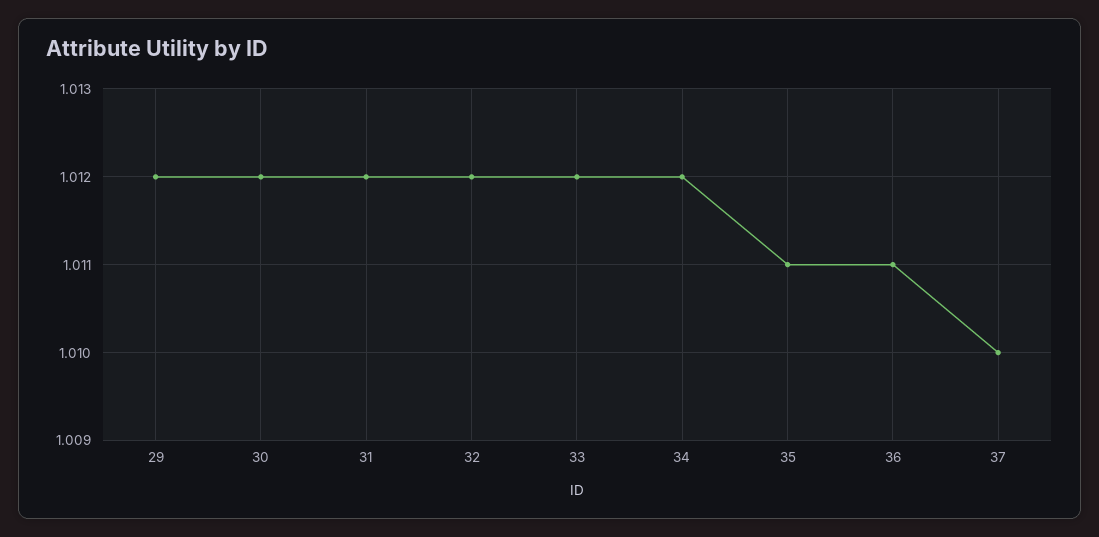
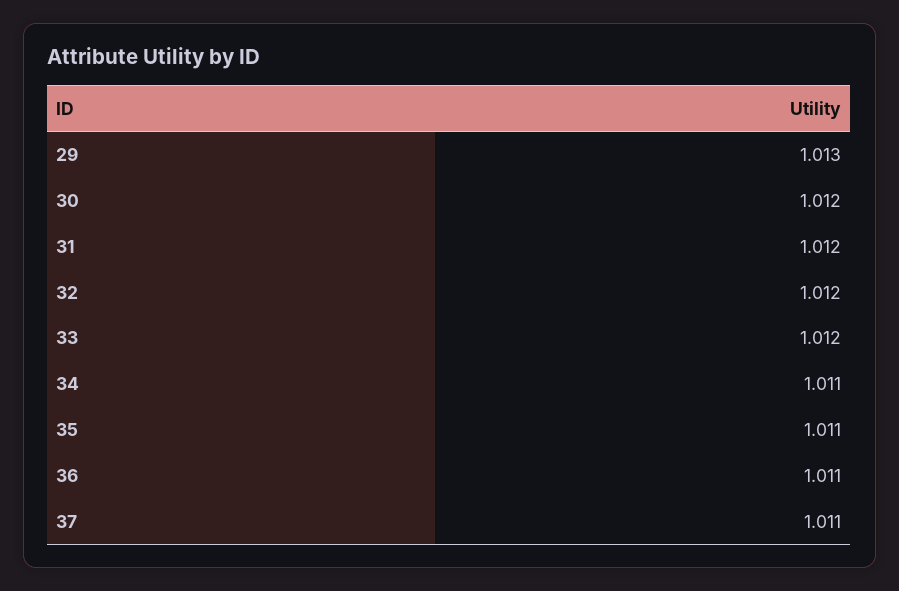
29: 1.012 -> 1.013
34: 1.012 -> 1.011
37: 1.01 -> 1.011

